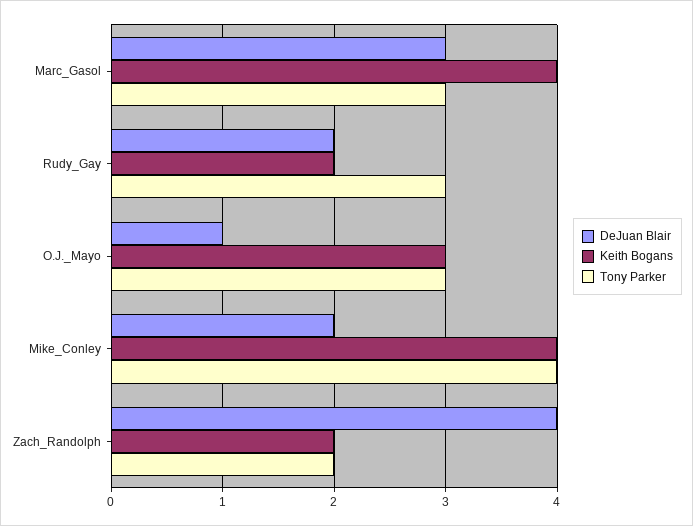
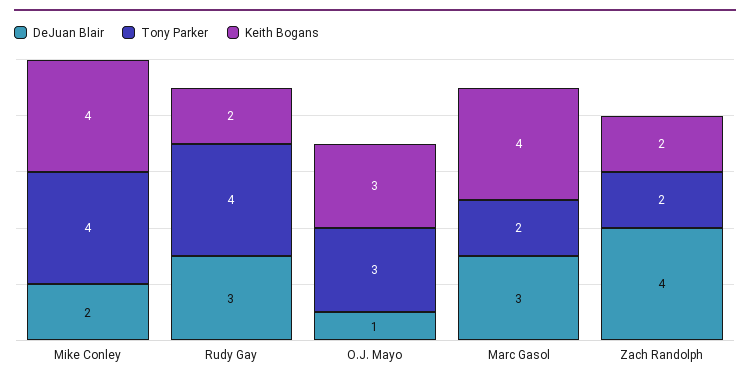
Tony Parker, Marc_Gasol: 3 -> 2
DeJuan Blair, Rudy_Gay: 2 -> 3
Tony Parker, Rudy_Gay: 3 -> 4

